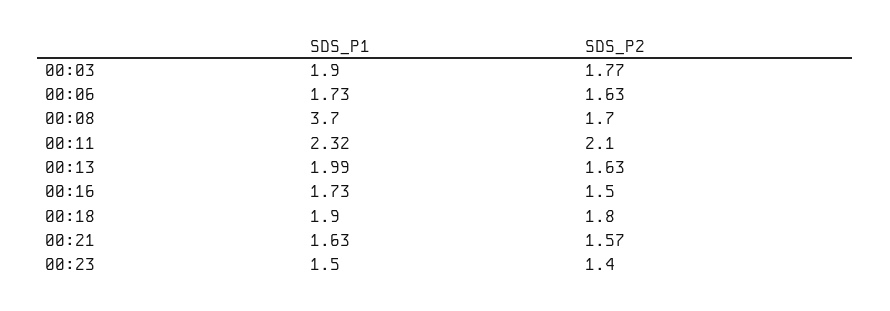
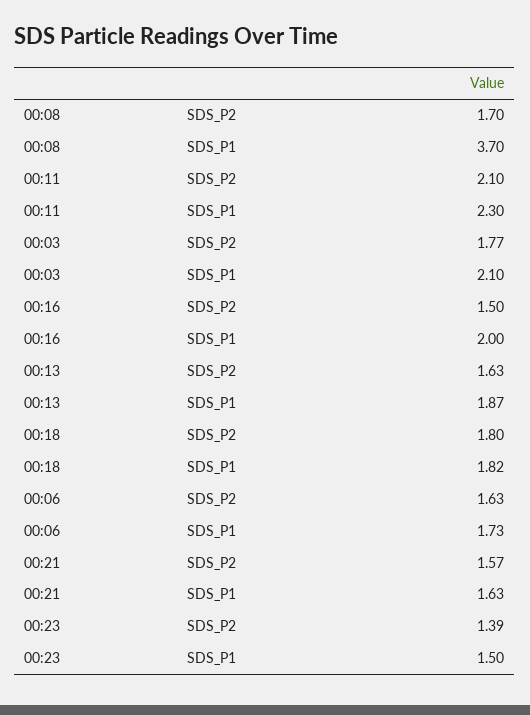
SDS_P1, 00:03: 1.9 -> 2.1
SDS_P1, 00:11: 2.32 -> 2.3
SDS_P1, 00:13: 1.99 -> 1.87
SDS_P1, 00:16: 1.73 -> 2
SDS_P1, 00:18: 1.9 -> 1.82
SDS_P2, 00:23: 1.4 -> 1.39

